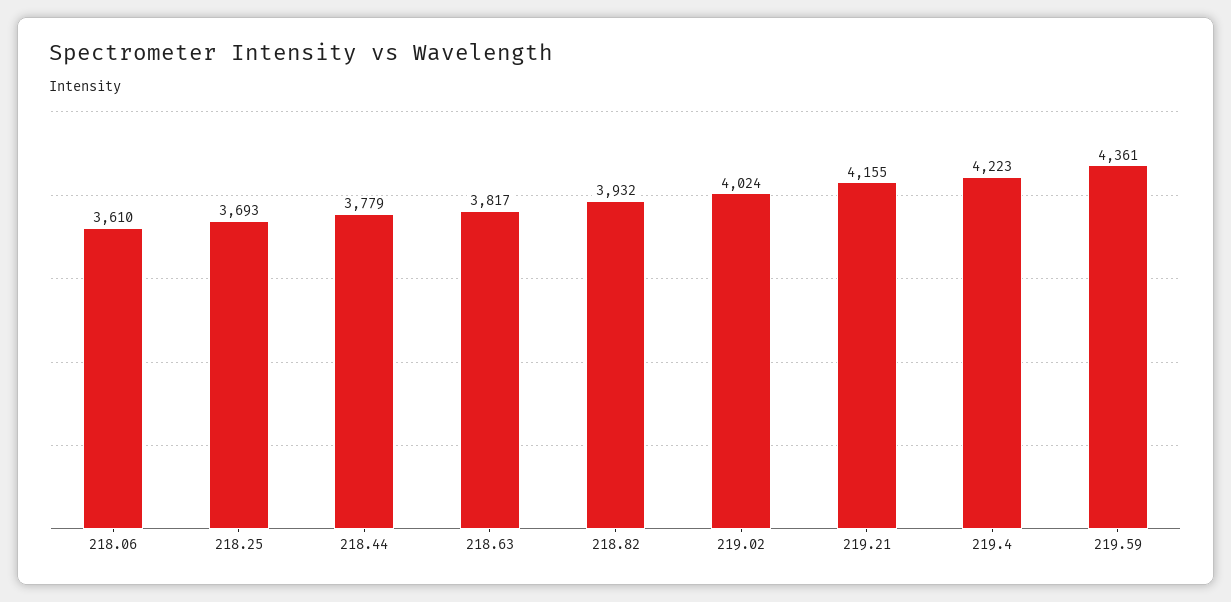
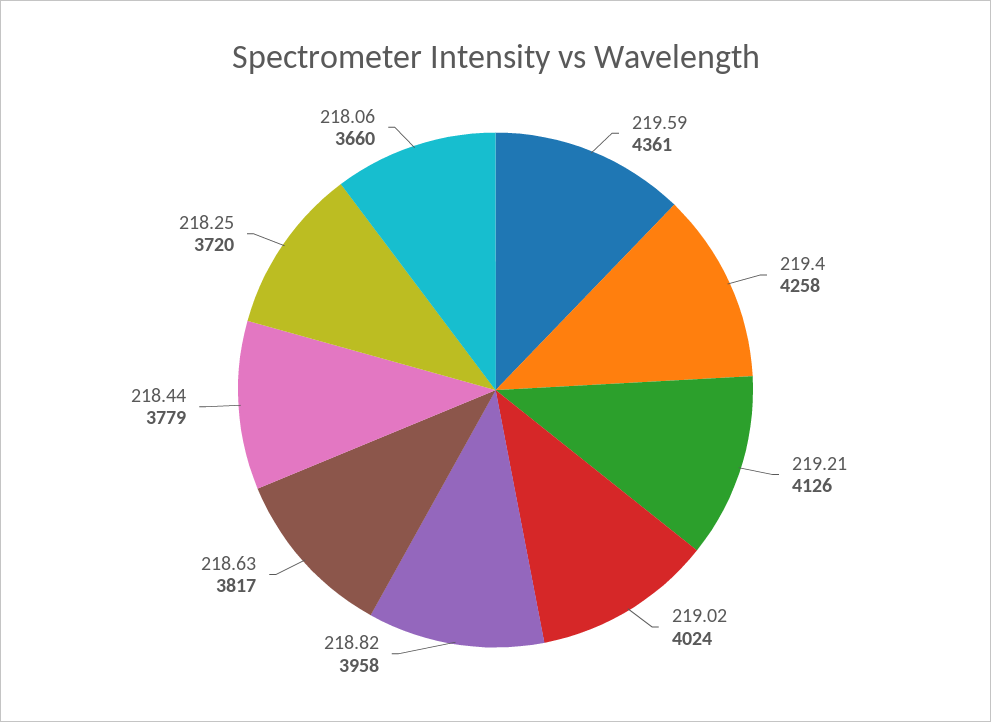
218.06: 3610 -> 3660
218.25: 3693 -> 3720
218.82: 3932 -> 3958
219.21: 4155 -> 4126
219.4: 4223 -> 4258

